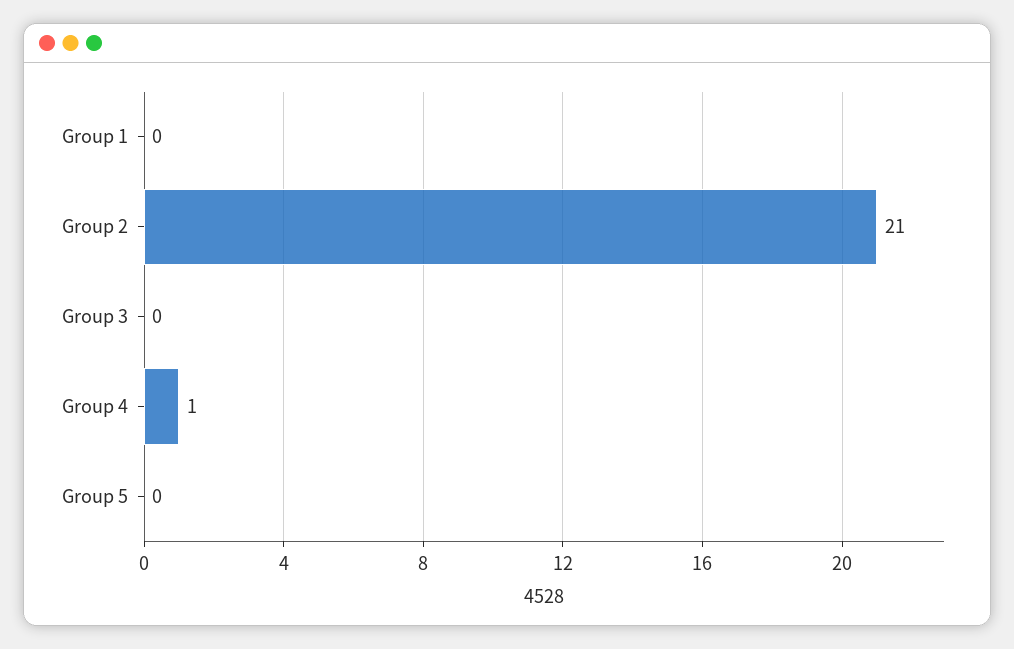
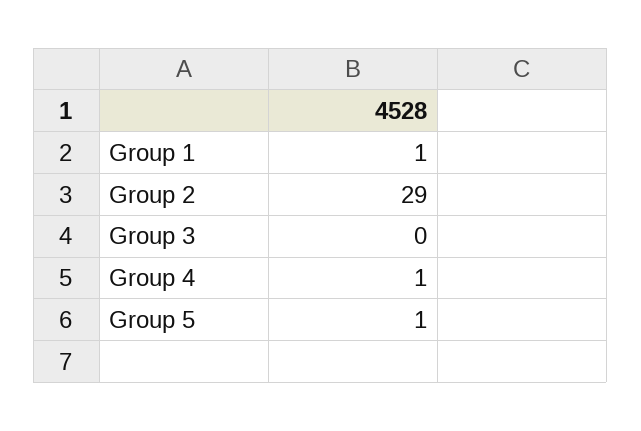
Group 1: 0 -> 1
Group 2: 21 -> 29
Group 5: 0 -> 1

